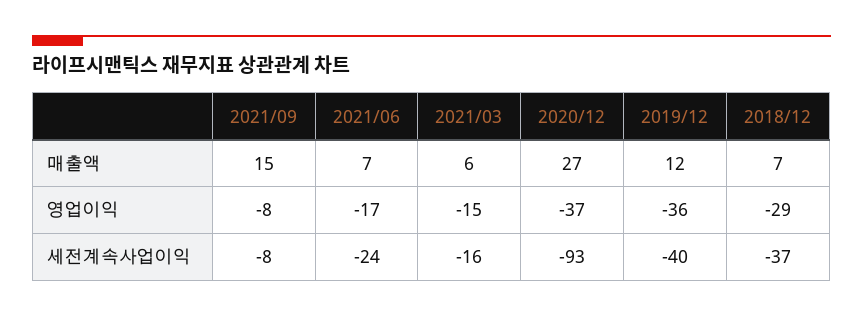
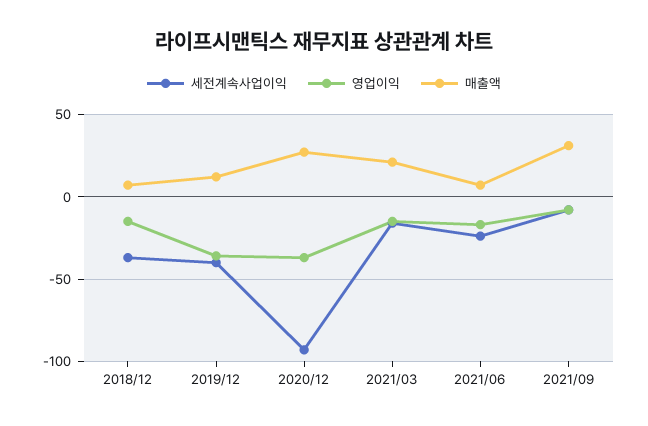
매출액, 2021/09: 15 -> 30
매출액, 2021/03: 6 -> 20
영업이익, 2018/12: -29 -> -15

